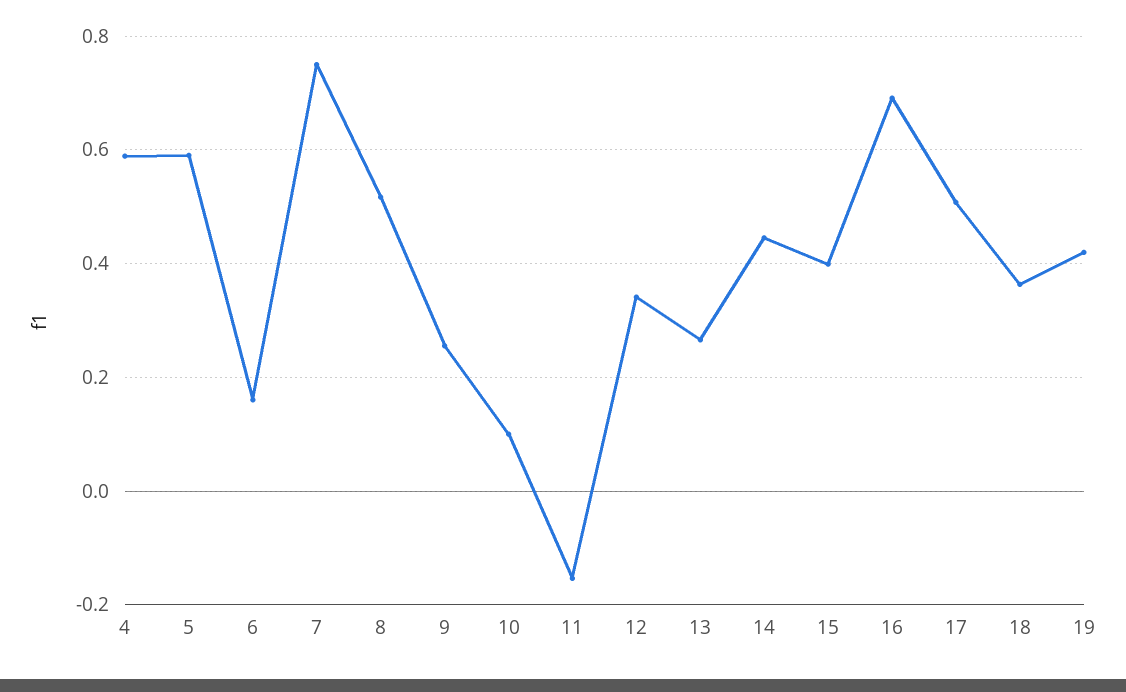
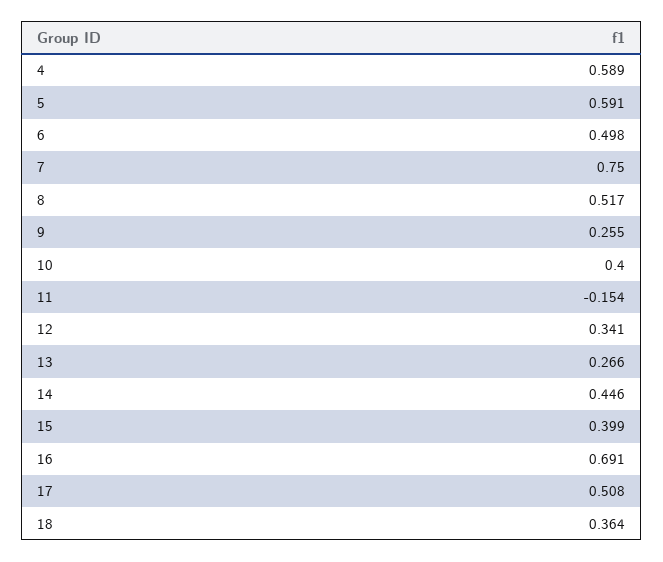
6: 0.16 -> 0.498
10: 0.1 -> 0.4
19: 0.42 -> none

